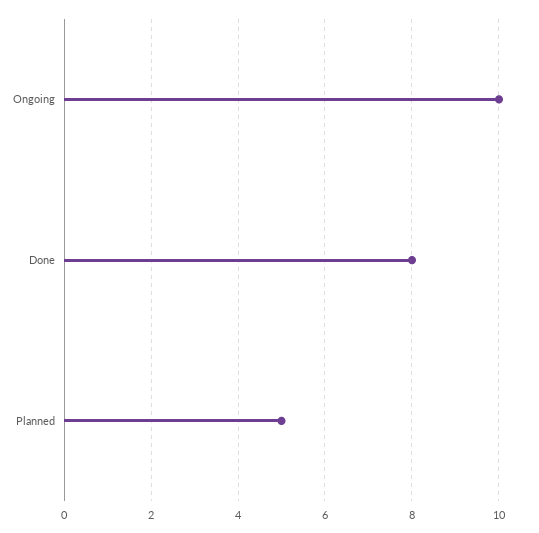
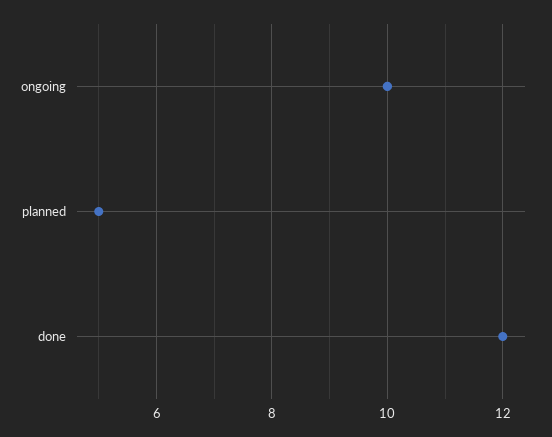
Done: 8 -> 12

